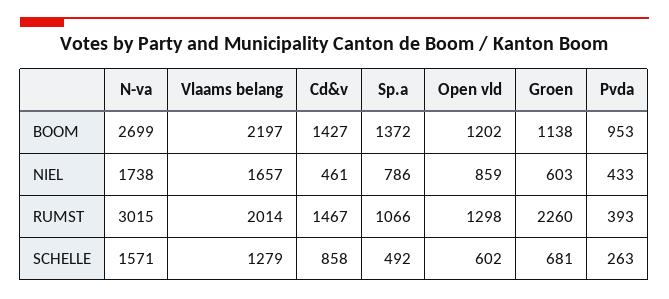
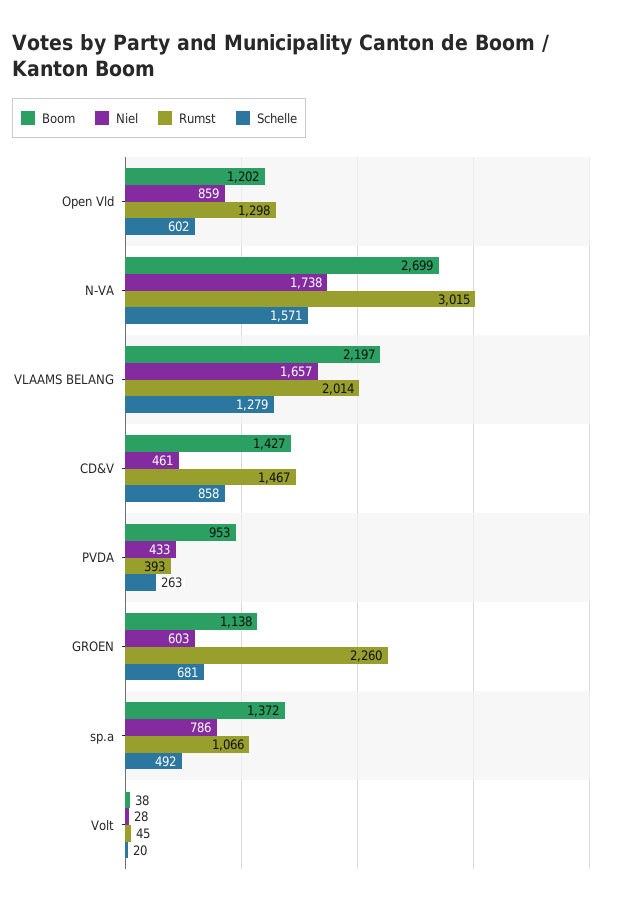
BOOM, Volt: none -> 38
NIEL, Volt: none -> 28
RUMST, Volt: none -> 45
SCHELLE, Volt: none -> 20

